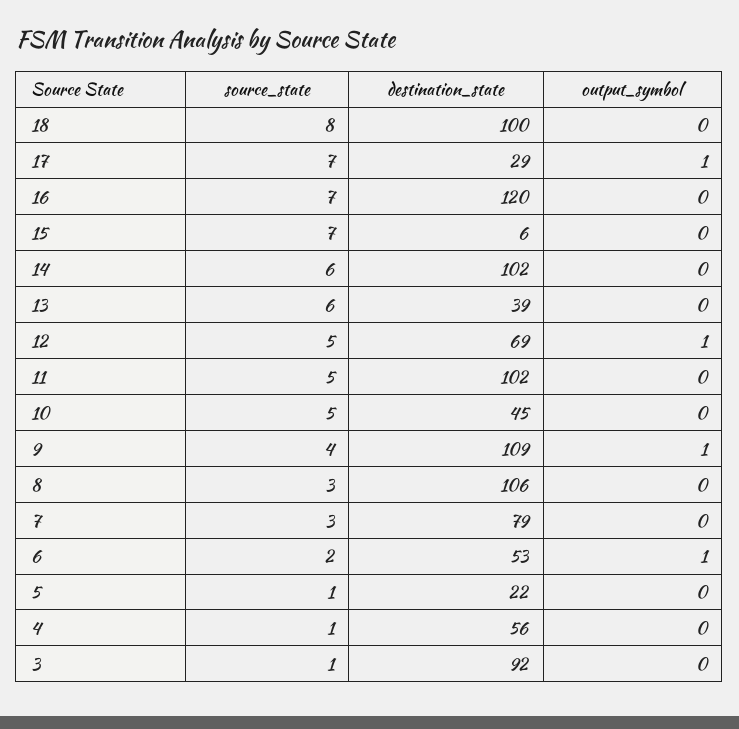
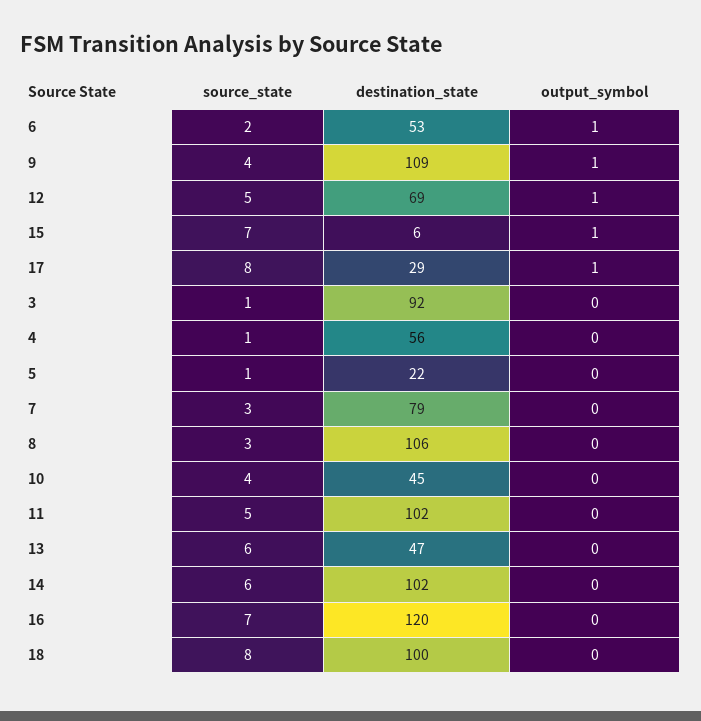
source_state, 17: 7 -> 8
output_symbol, 15: 0 -> 1
destination_state, 13: 39 -> 47
source_state, 10: 5 -> 4

